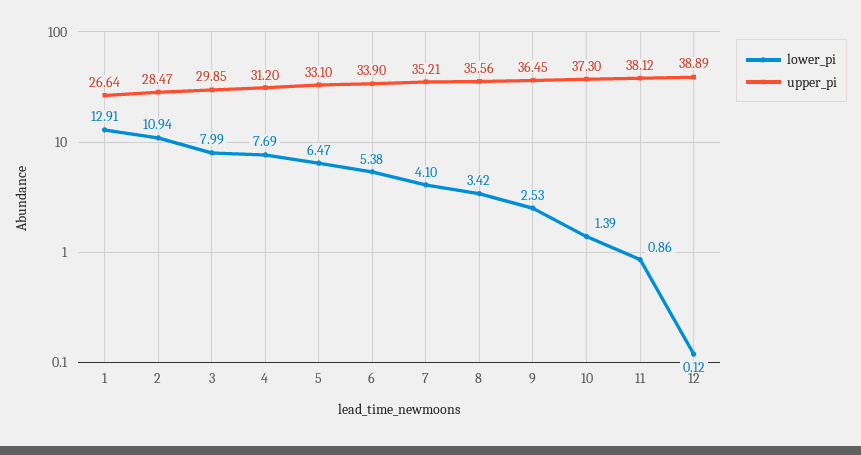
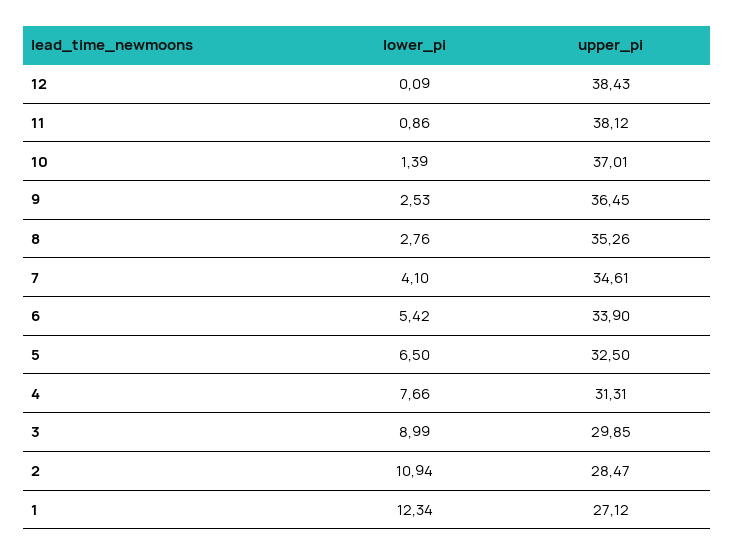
lower_pi, 1: 12.91 -> 12.34
upper_pi, 1: 26.64 -> 27.12
lower_pi, 3: 7.99 -> 8.99
lower_pi, 4: 7.69 -> 7.66
upper_pi, 4: 31.2 -> 31.31
lower_pi, 5: 6.47 -> 6.5
upper_pi, 5: 33.1 -> 32.5
lower_pi, 6: 5.38 -> 5.42
upper_pi, 7: 35.21 -> 34.61
lower_pi, 8: 3.42 -> 2.76
upper_pi, 8: 35.56 -> 35.26
upper_pi, 10: 37.3 -> 37.01
lower_pi, 12: 0.12 -> 0.09
upper_pi, 12: 38.89 -> 38.43

